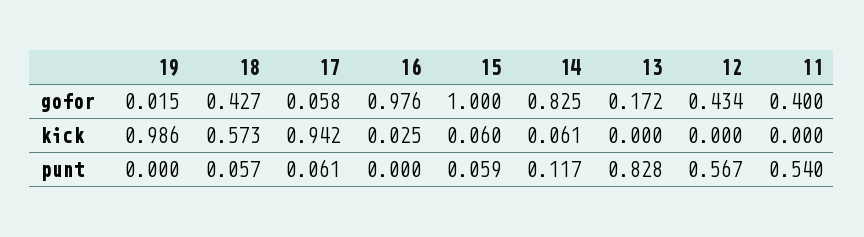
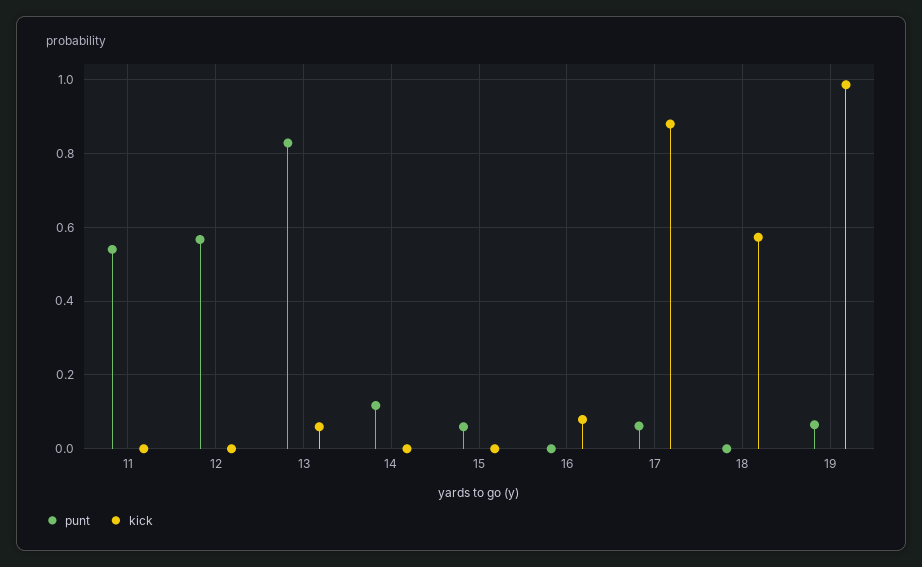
gofor, 19: 0.015 -> none
gofor, 18: 0.427 -> none
gofor, 17: 0.058 -> none
gofor, 16: 0.976 -> none
gofor, 15: 1 -> none
gofor, 14: 0.825 -> none
gofor, 13: 0.172 -> none
gofor, 12: 0.434 -> none
gofor, 11: 0.4 -> none
kick, 17: 0.942 -> 0.88
kick, 16: 0.025 -> 0.08
kick, 15: 0.06 -> 0
kick, 14: 0.061 -> 0
kick, 13: 0 -> 0.06
punt, 19: 0 -> 0.06
punt, 18: 0.057 -> 0

